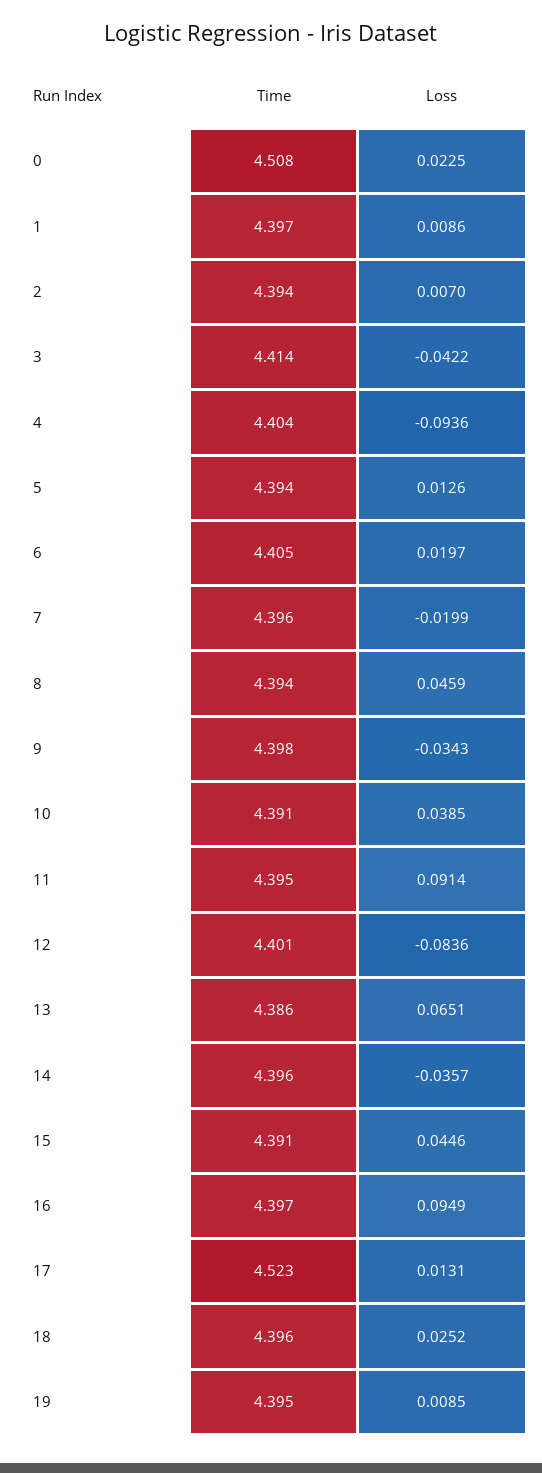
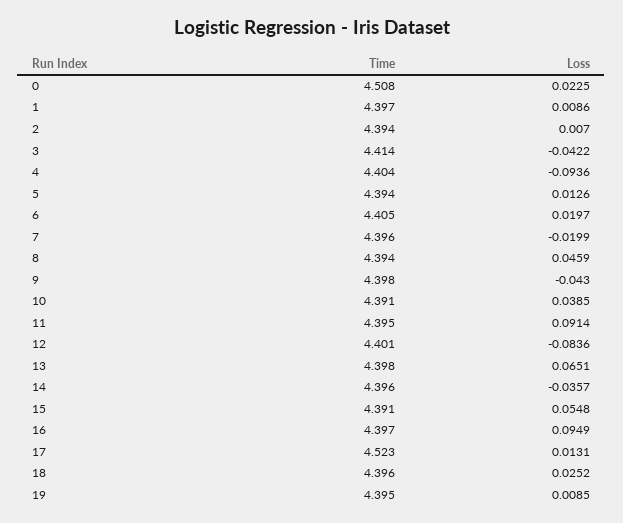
Loss, 9: -0.0343 -> -0.043
Time, 13: 4.386 -> 4.398
Loss, 15: 0.0446 -> 0.0548

